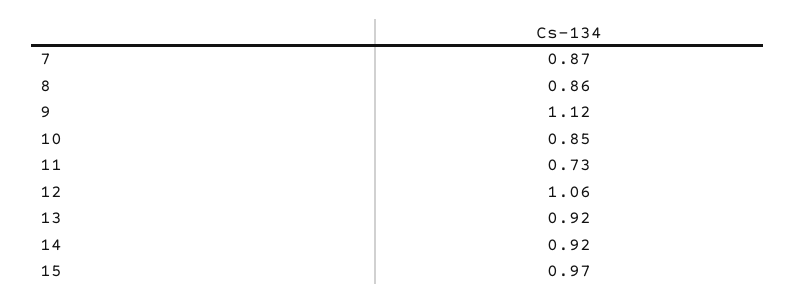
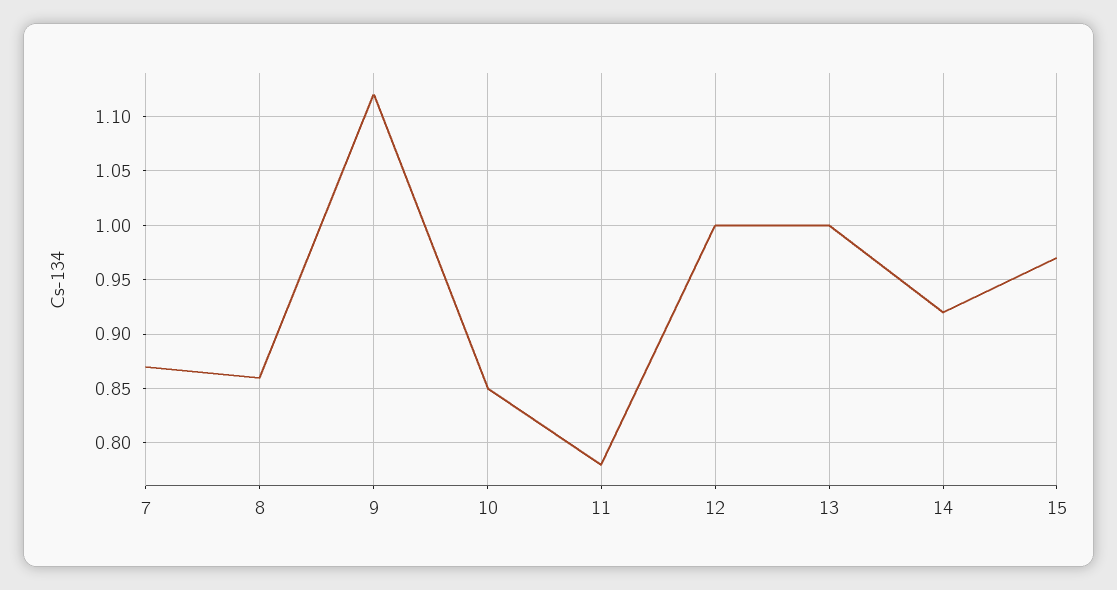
11: 0.73 -> 0.78
12: 1.06 -> 1
13: 0.92 -> 1

